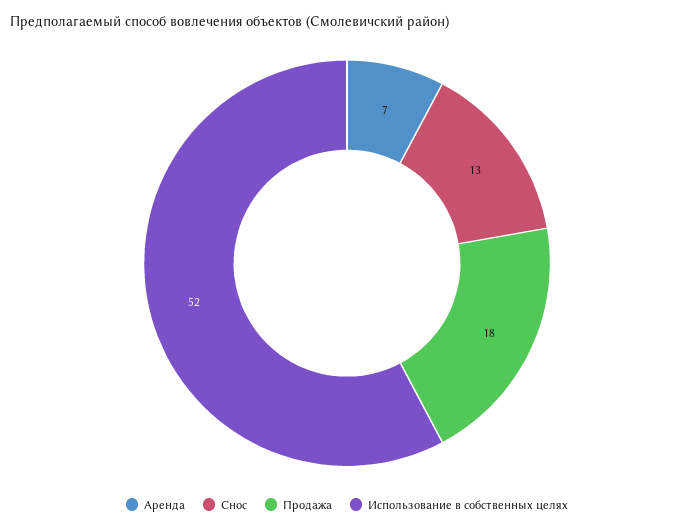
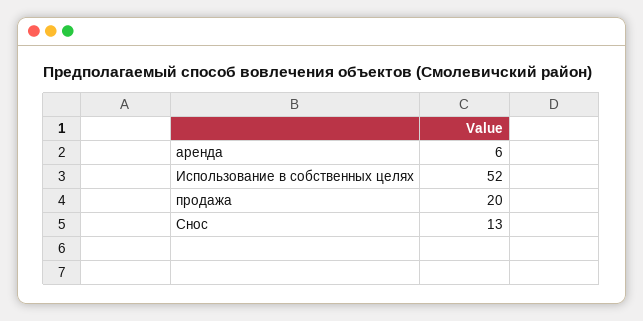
Аренда: 7 -> 6
Продажа: 18 -> 20

